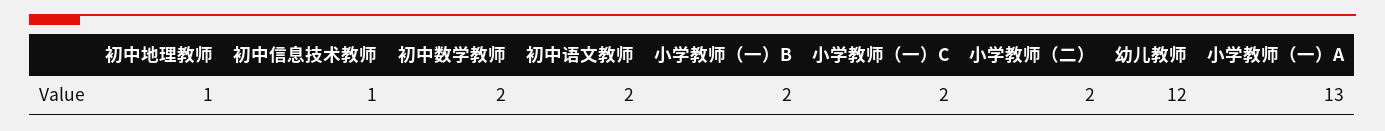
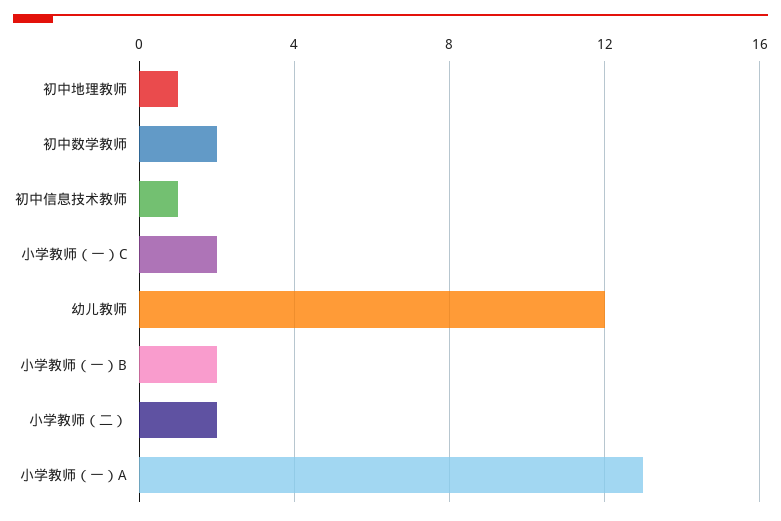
初中语文教师: 2 -> none

